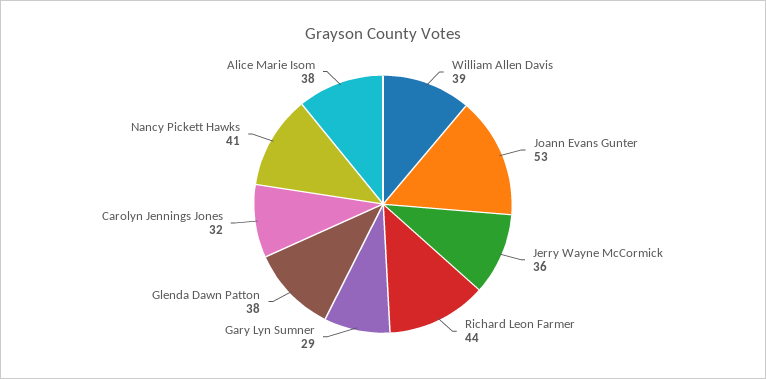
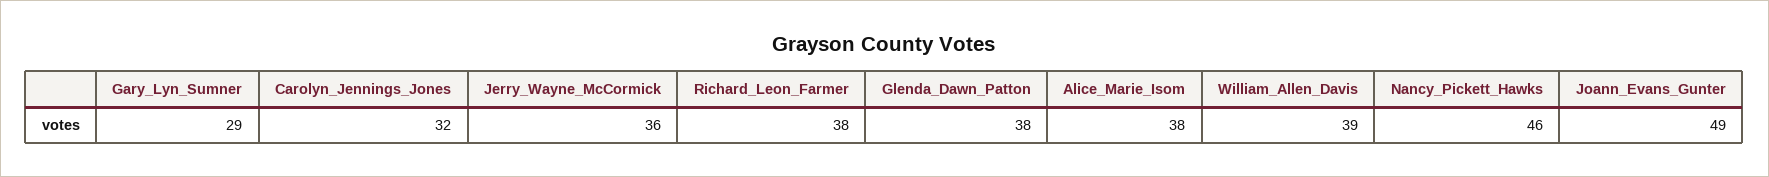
Joann Evans Gunter: 53 -> 49
Richard Leon Farmer: 44 -> 38
Nancy Pickett Hawks: 41 -> 46

